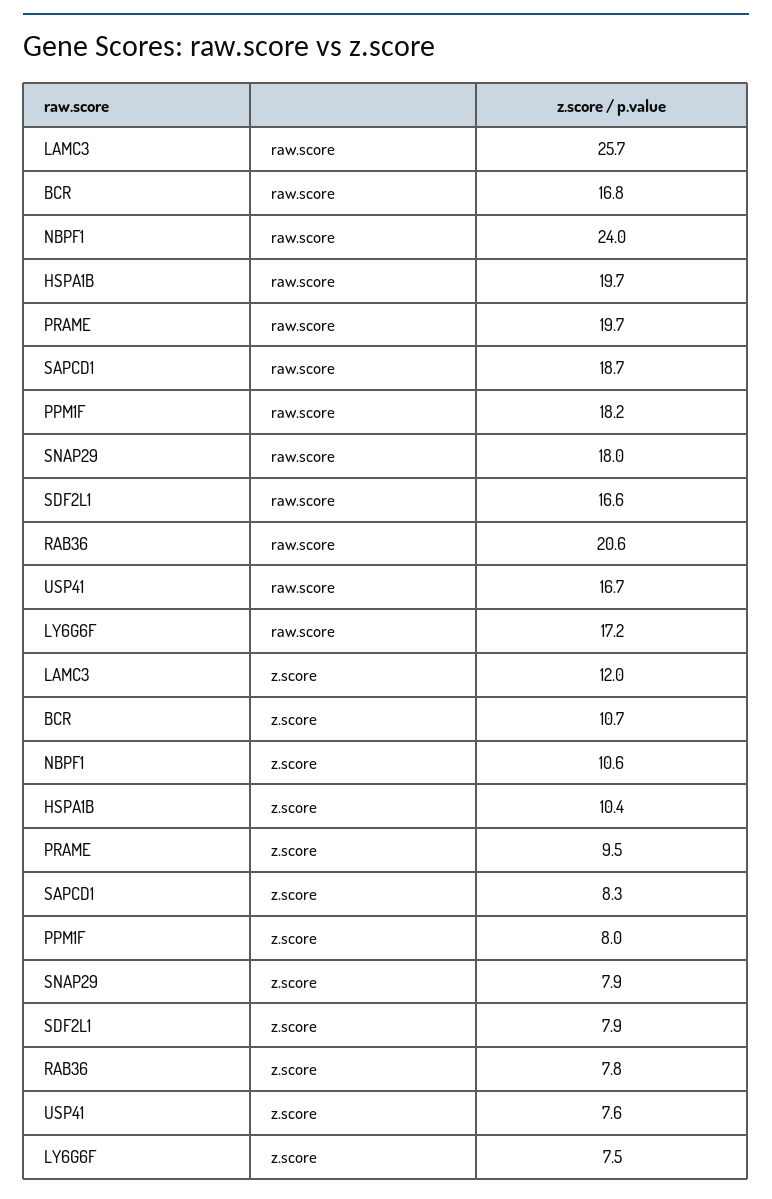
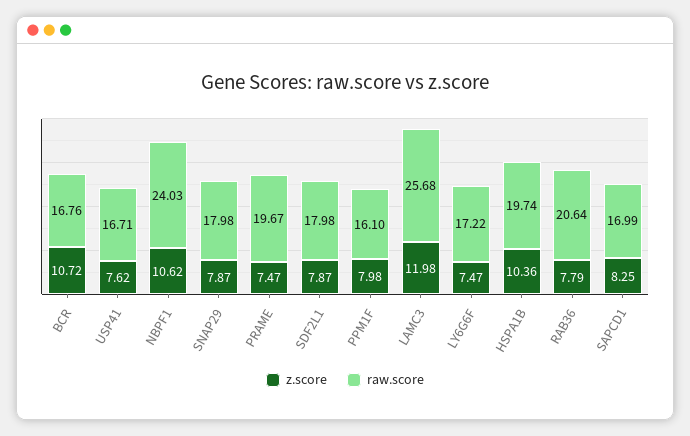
raw.score, SAPCD1: 18.7 -> 16.99
raw.score, PPM1F: 18.2 -> 16.1
raw.score, SDF2L1: 16.6 -> 17.98
z.score, PRAME: 9.5 -> 7.47

